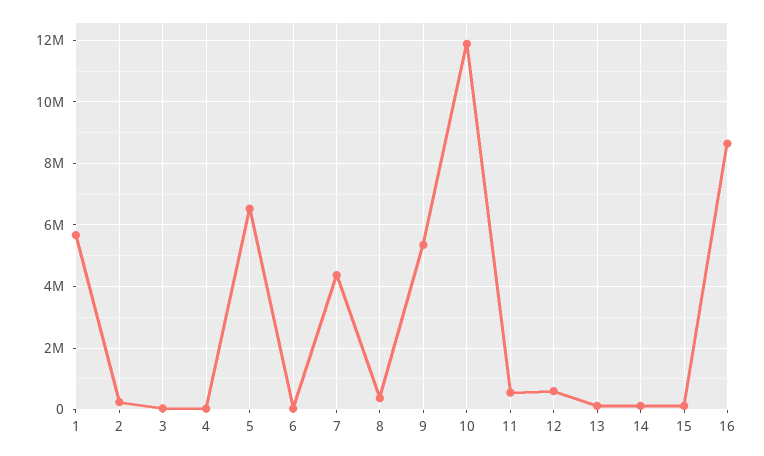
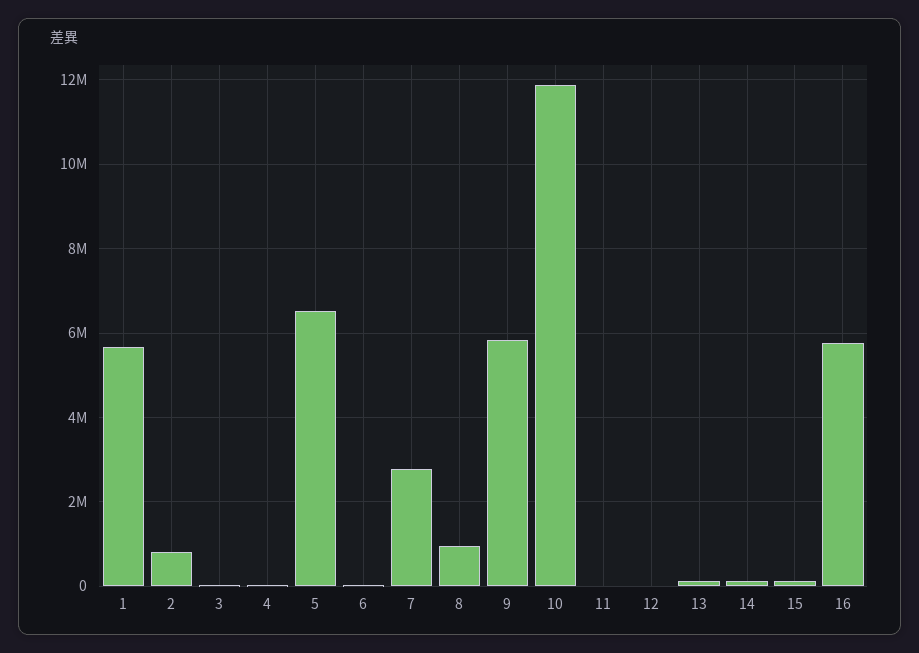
2: 200000 -> 800000
7: 4400000 -> 2800000
8: 400000 -> 1000000
9: 5400000 -> 5800000
11: 600000 -> 0
12: 600000 -> 0
16: 8600000 -> 5800000

